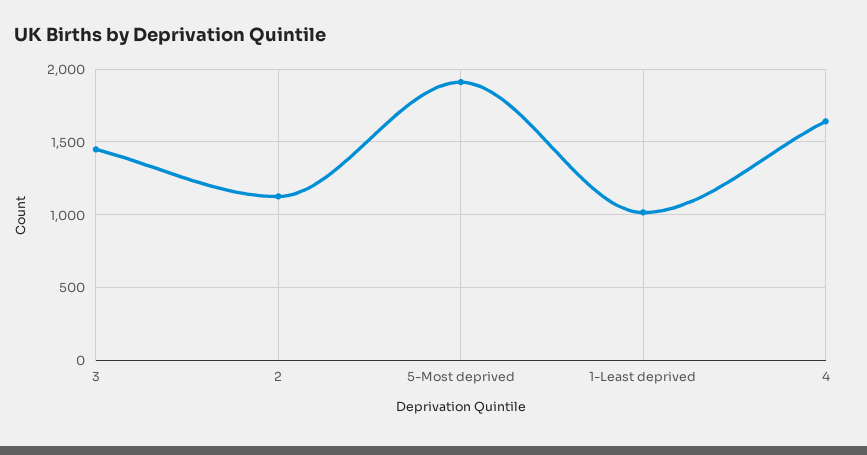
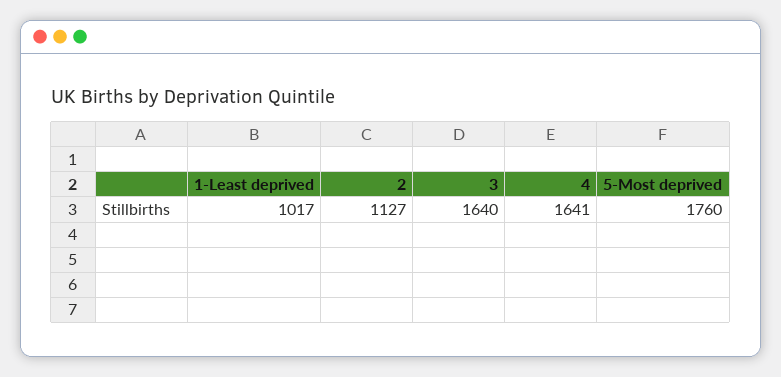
3: 1450 -> 1640
5-Most deprived: 1900 -> 1760

